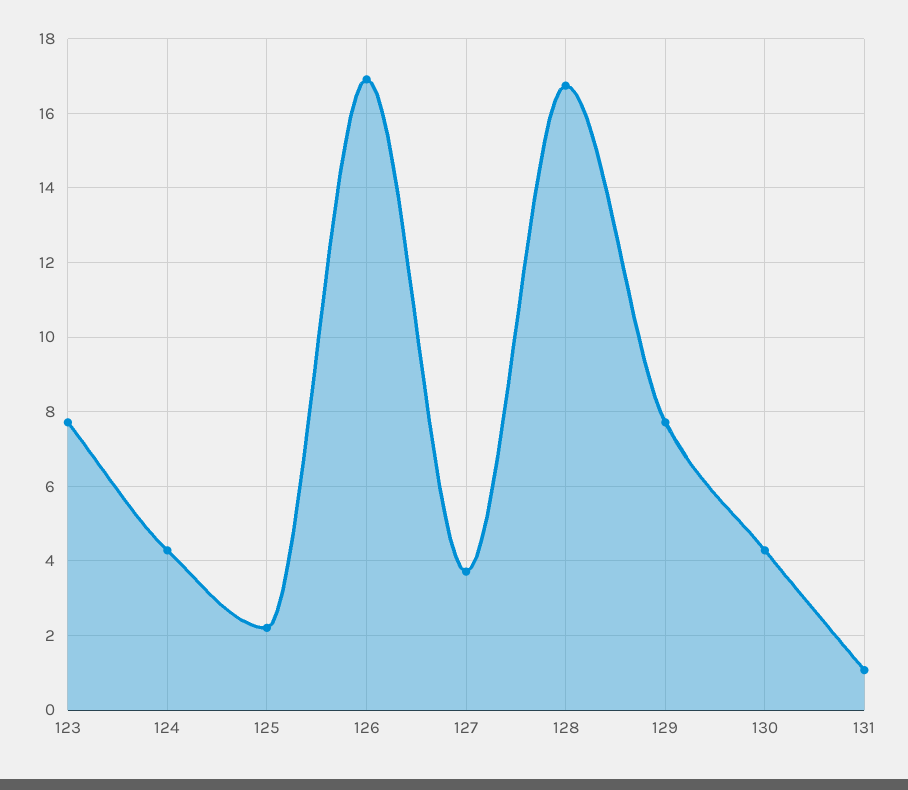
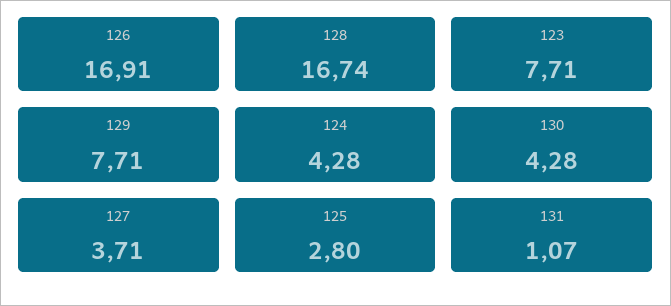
125: 2.2 -> 2.8

